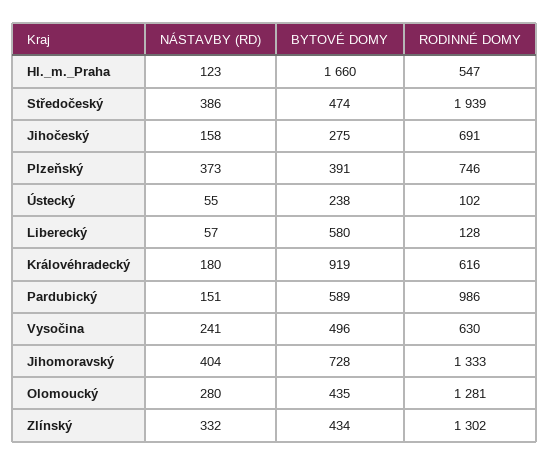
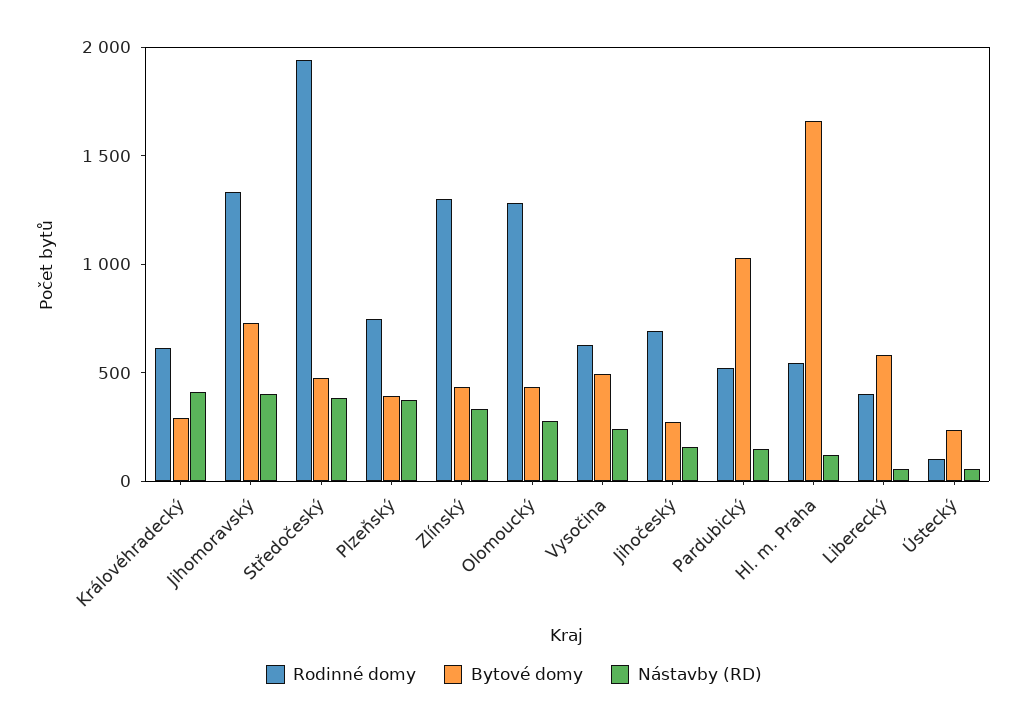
RODINNÉ DOMY, Liberecký: 128 -> 400
NÁSTAVBY (RD), Královéhradecký: 180 -> 400
BYTOVÉ DOMY, Královéhradecký: 919 -> 300
BYTOVÉ DOMY, Pardubický: 589 -> 1000
RODINNÉ DOMY, Pardubický: 986 -> 500

